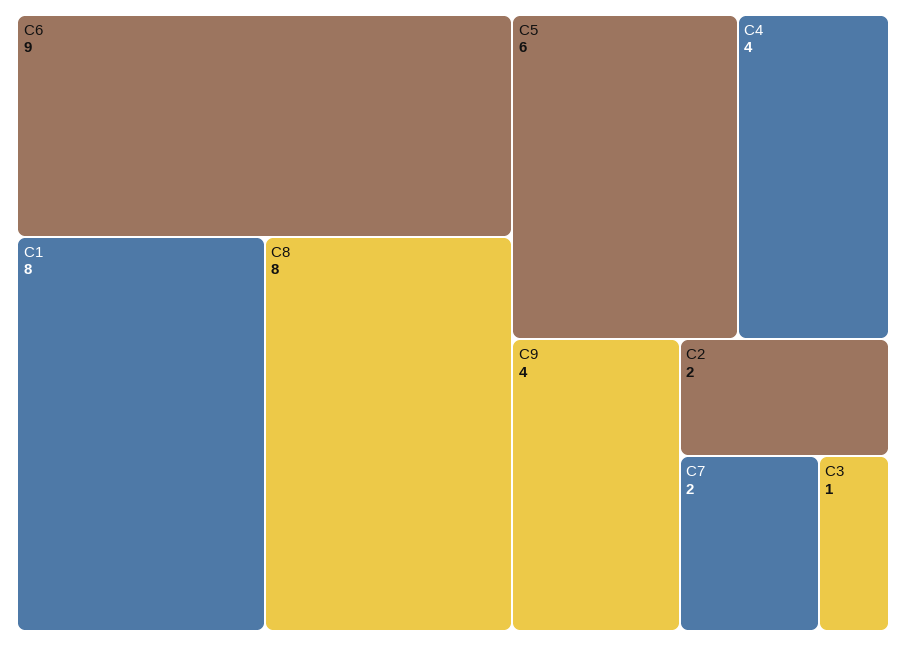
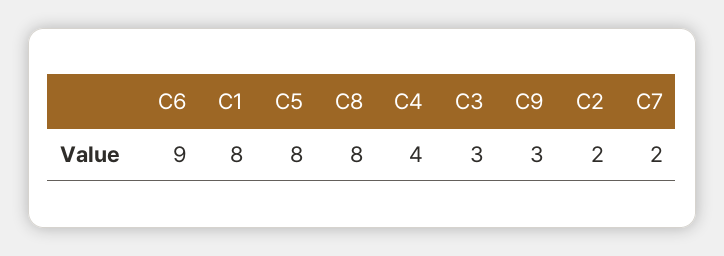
C5: 6 -> 8
C9: 4 -> 3
C3: 1 -> 3

